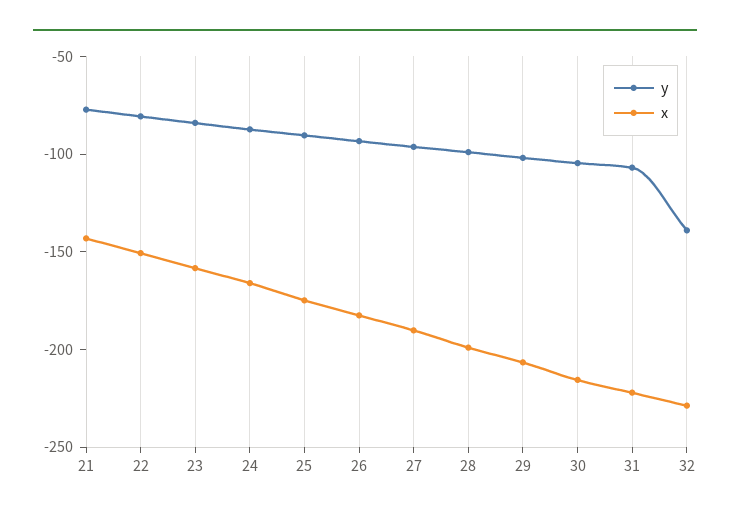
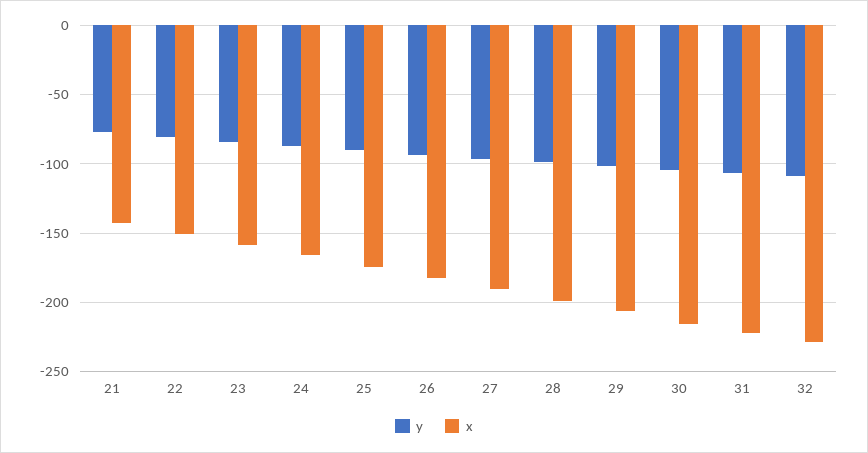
y, 32: -140 -> -110

